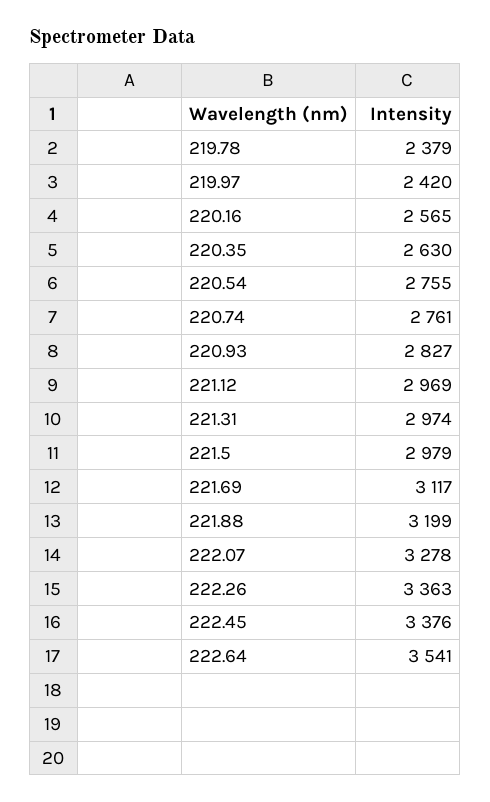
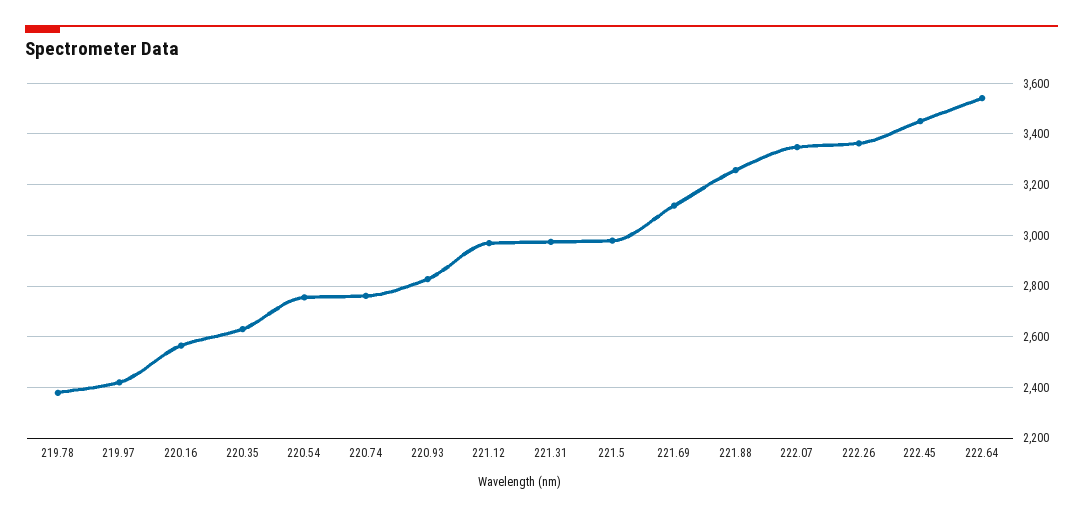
221.88: 3199 -> 3250
222.07: 3278 -> 3350
222.45: 3376 -> 3450

